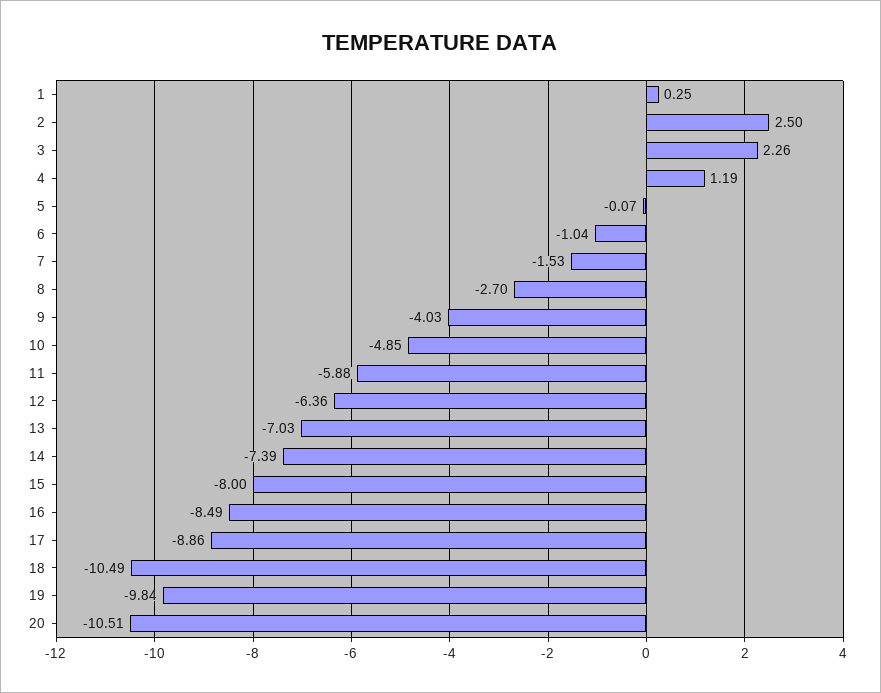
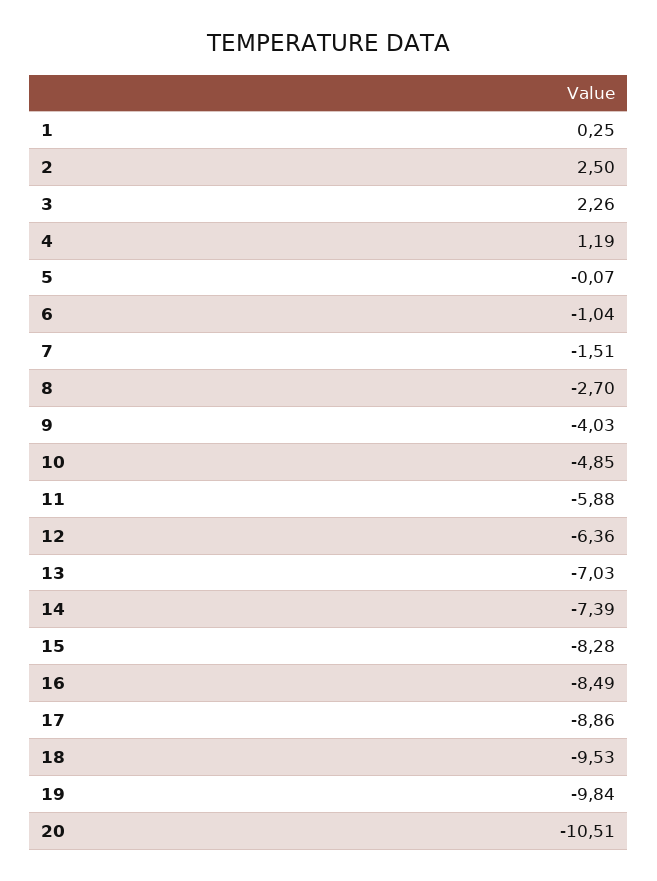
7: -1.53 -> -1.51
15: -8 -> -8.28
18: -10.49 -> -9.53

